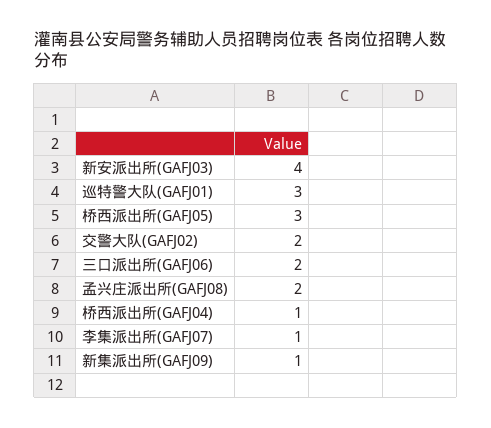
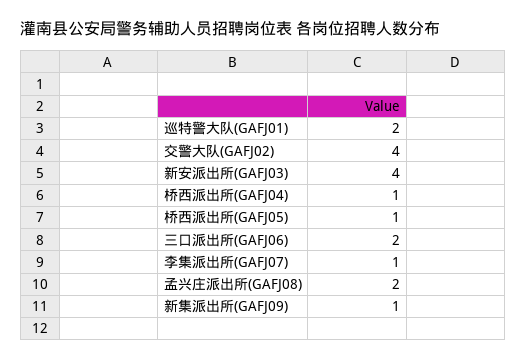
巡特警大队(GAFJ01): 3 -> 2
桥西派出所(GAFJ05): 3 -> 1
交警大队(GAFJ02): 2 -> 4

